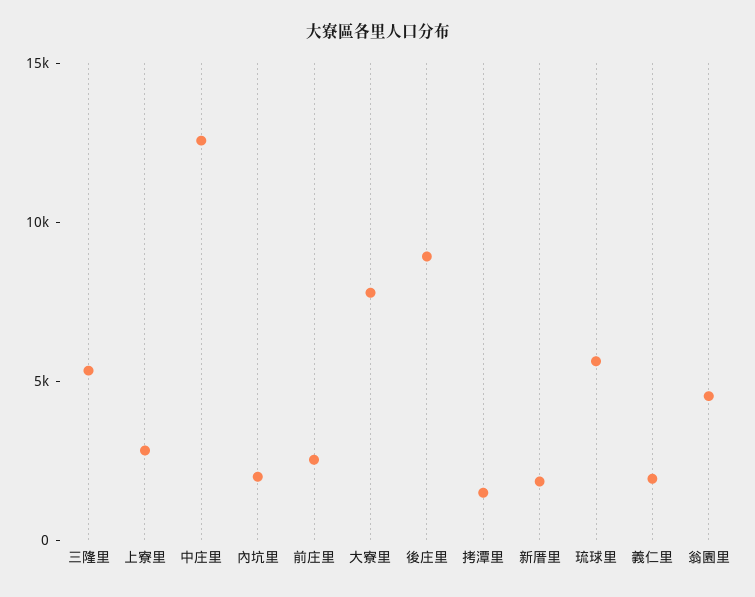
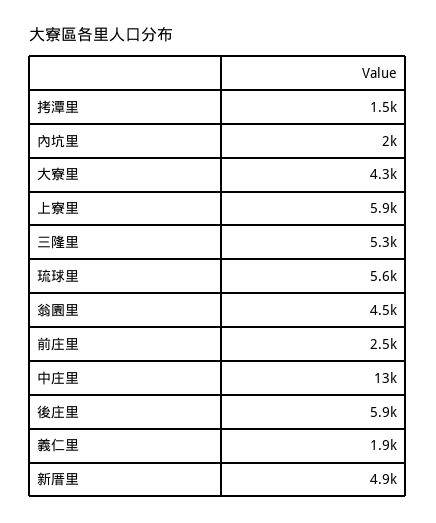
上寮里: 3000 -> 5900
大寮里: 8000 -> 4300
後庄里: 9000 -> 5900
新厝里: 2000 -> 4900

